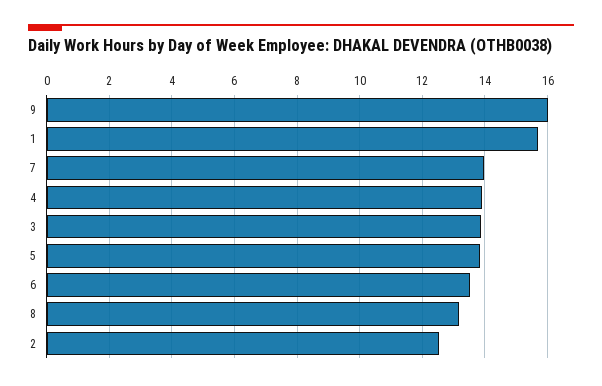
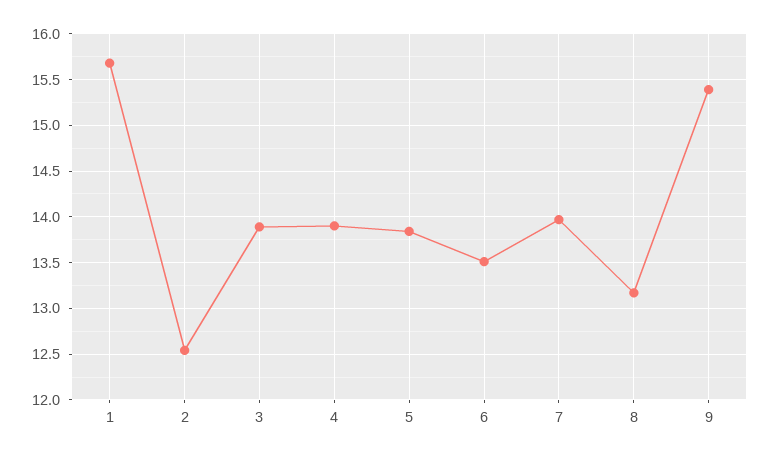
9: 16 -> 15.4

